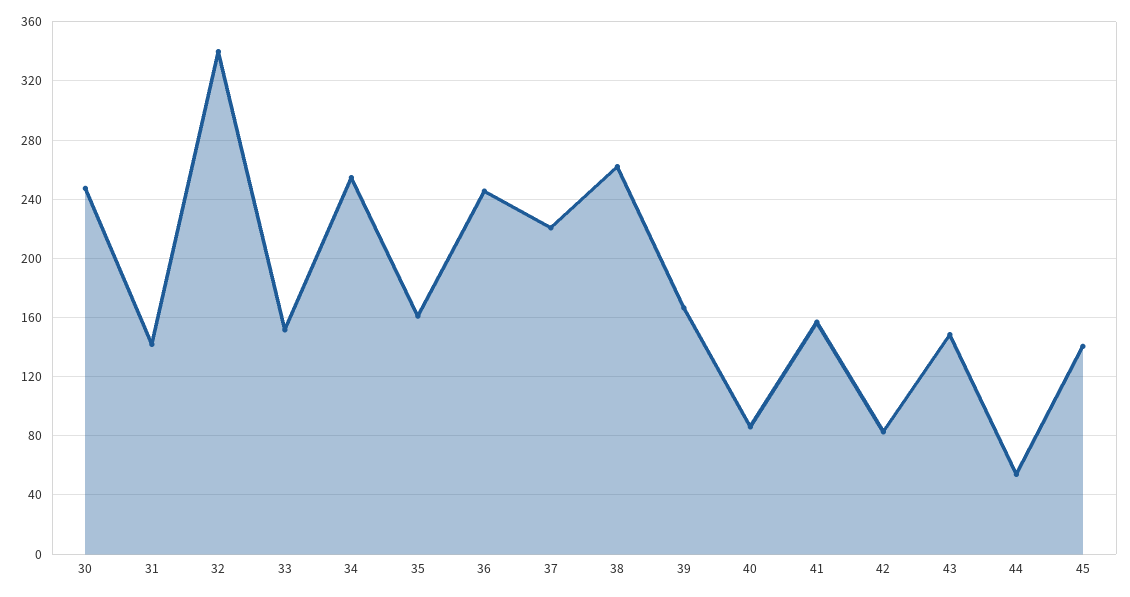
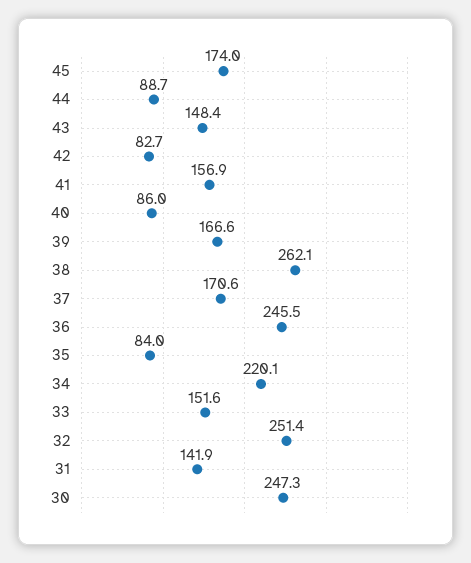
32: 340 -> 251.4
34: 255 -> 220.1
35: 160 -> 84
37: 220 -> 170.6
44: 55 -> 88.7
45: 140 -> 174

